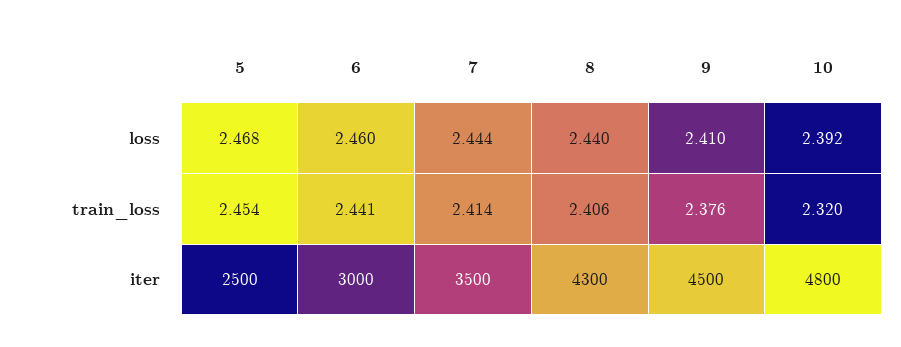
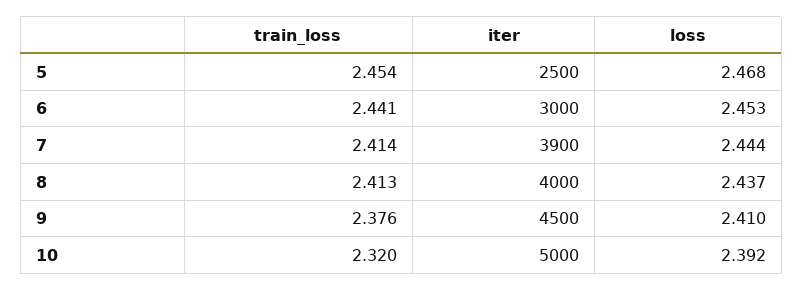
6, loss: 2.46 -> 2.453
8, loss: 2.44 -> 2.437
8, train_loss: 2.406 -> 2.413
7, iter: 3500 -> 3900
8, iter: 4300 -> 4000
10, iter: 4800 -> 5000

